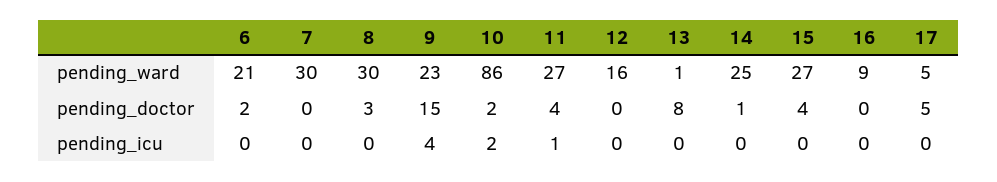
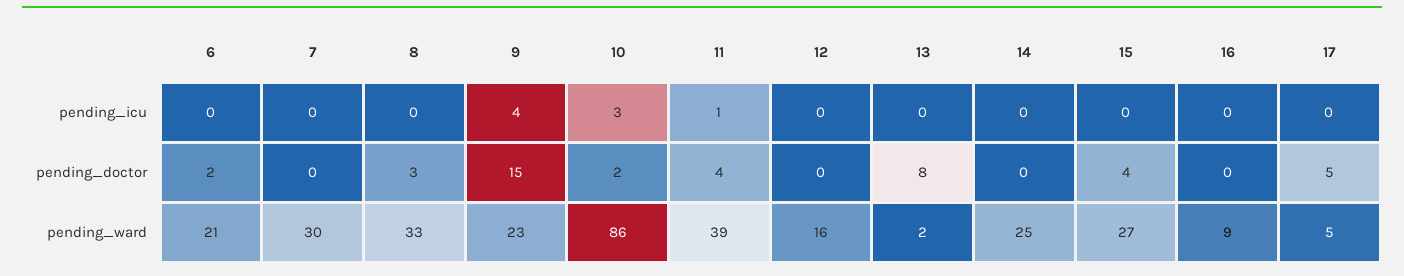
8, pending_ward: 30 -> 33
11, pending_ward: 27 -> 39
13, pending_ward: 1 -> 2
14, pending_doctor: 1 -> 0
10, pending_icu: 2 -> 3

